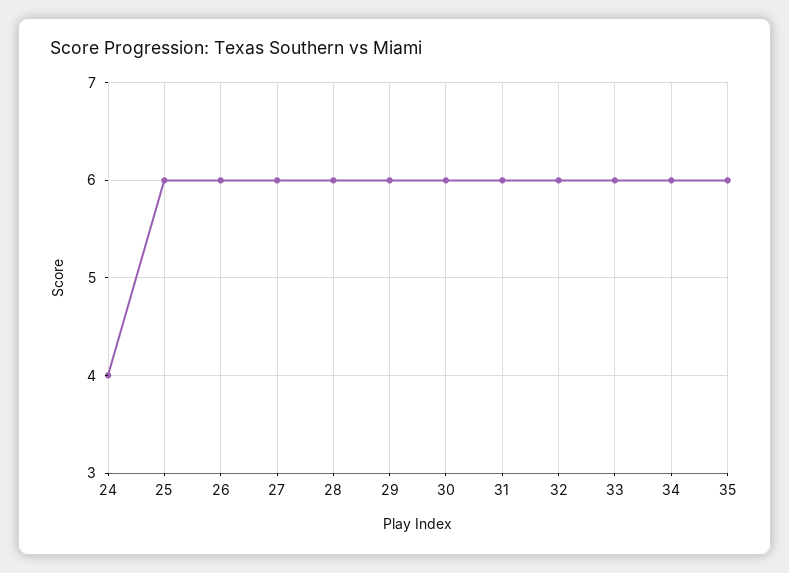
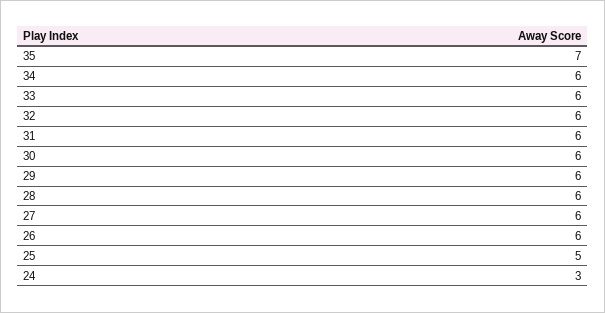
24: 4 -> 3
25: 6 -> 5
35: 6 -> 7

